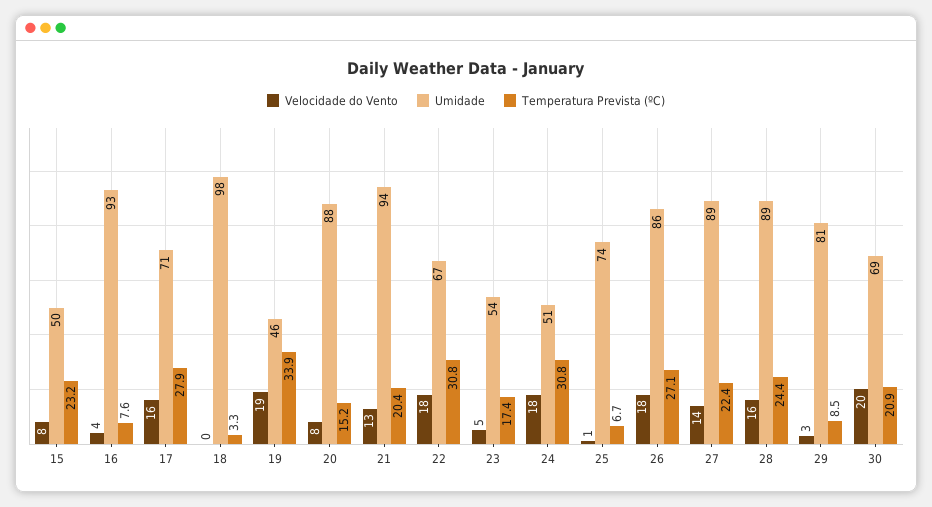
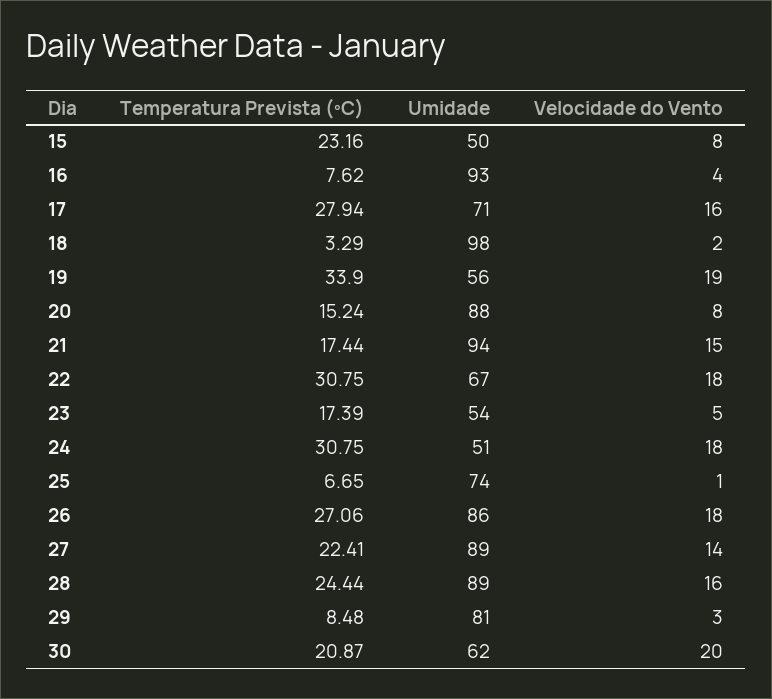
Velocidade do Vento, 18: 0 -> 2
Umidade, 19: 46 -> 56
Velocidade do Vento, 21: 13 -> 15
Temperatura Prevista (ºC), 21: 20.4 -> 17.44
Umidade, 30: 69 -> 62

